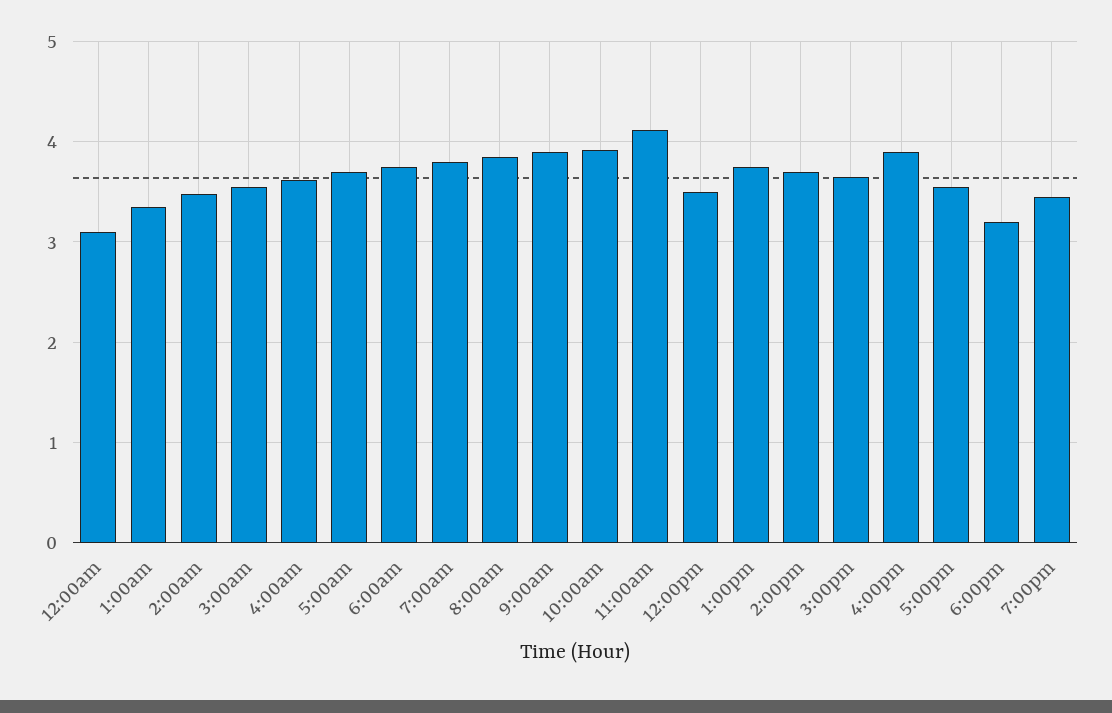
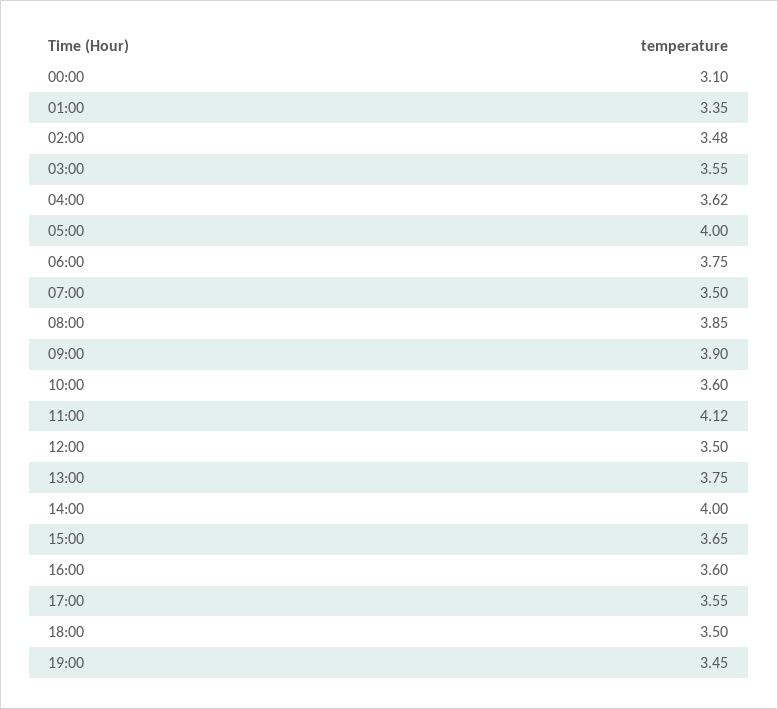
5:00am: 3.7 -> 4
7:00am: 3.8 -> 3.5
10:00am: 3.9 -> 3.6
2:00pm: 3.7 -> 4
4:00pm: 3.9 -> 3.6
6:00pm: 3.2 -> 3.5

